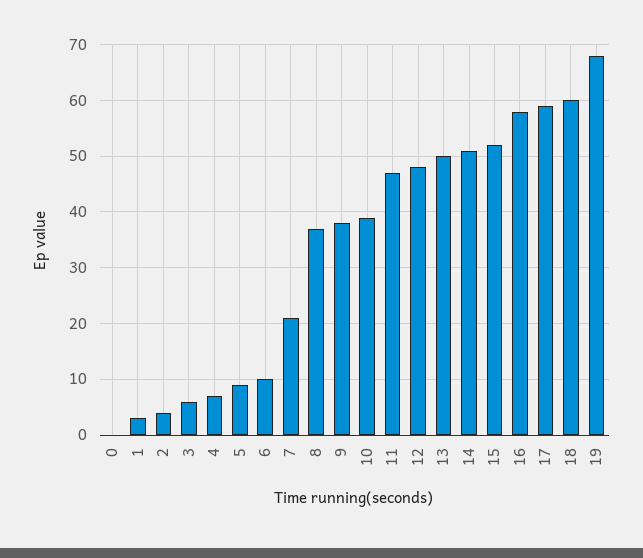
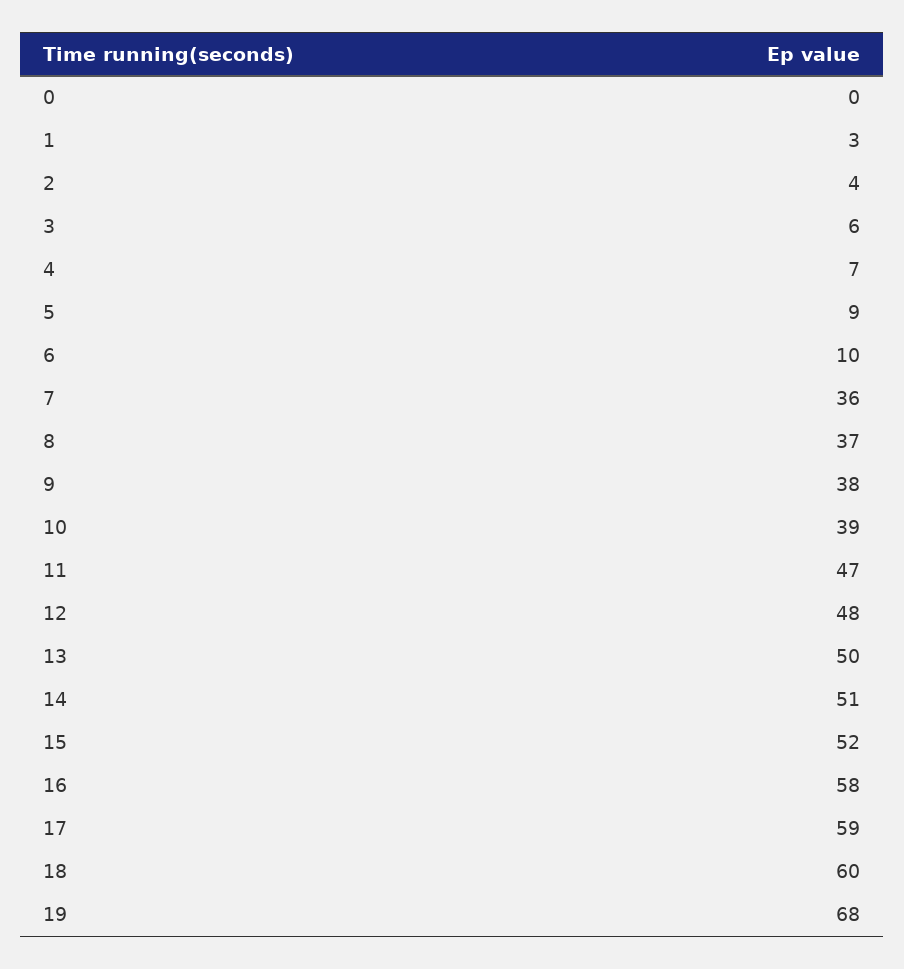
7: 20 -> 36

